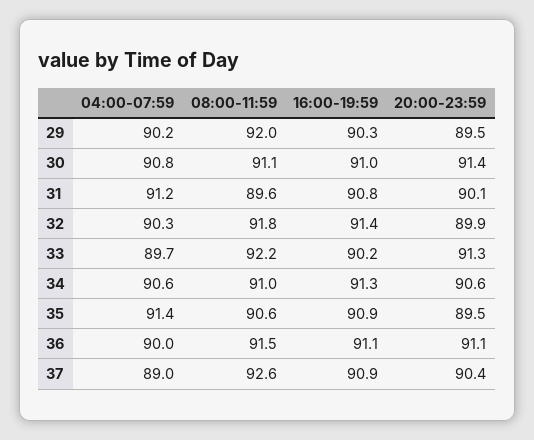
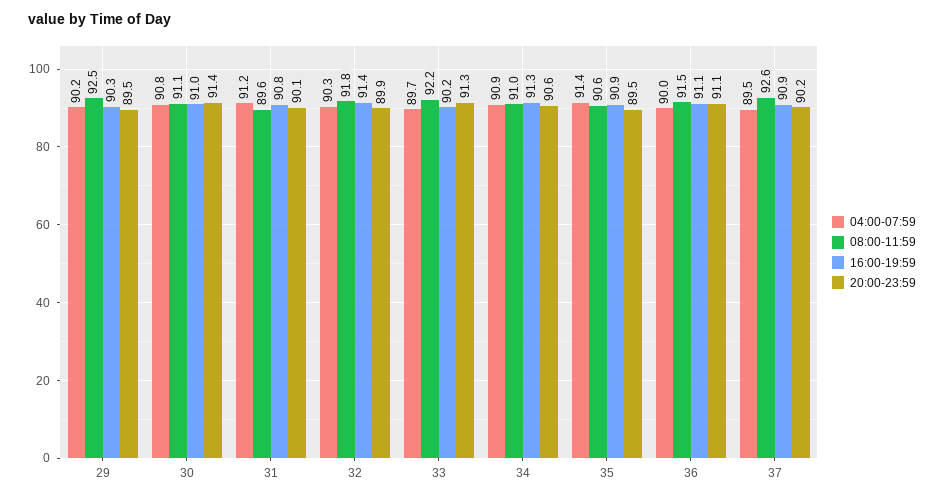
08:00-11:59, 29: 92 -> 92.5
04:00-07:59, 34: 90.6 -> 90.9
04:00-07:59, 37: 89 -> 89.5
20:00-23:59, 37: 90.4 -> 90.2

